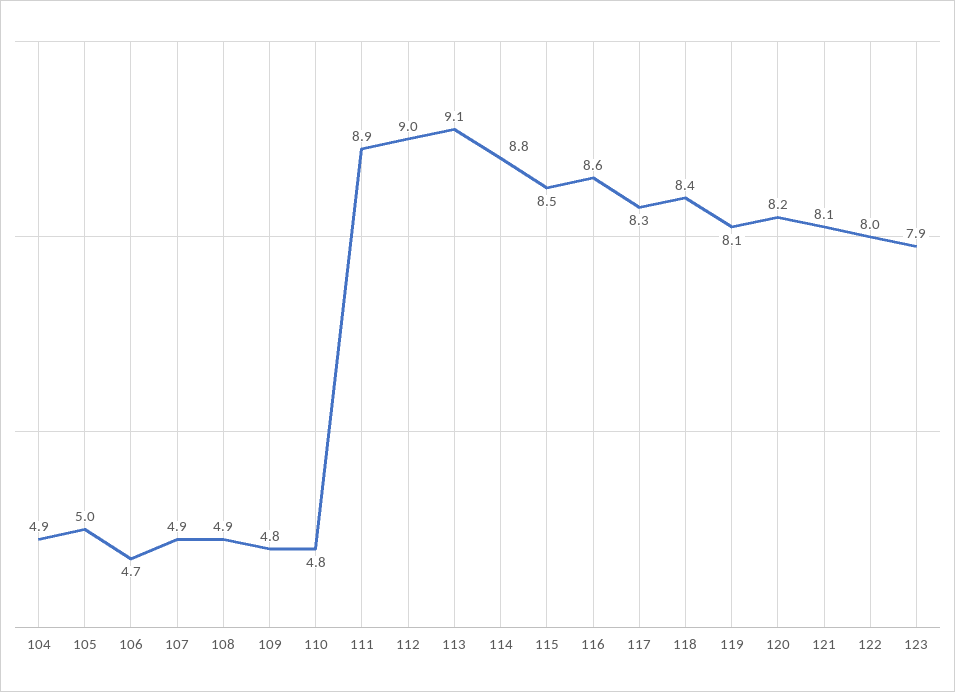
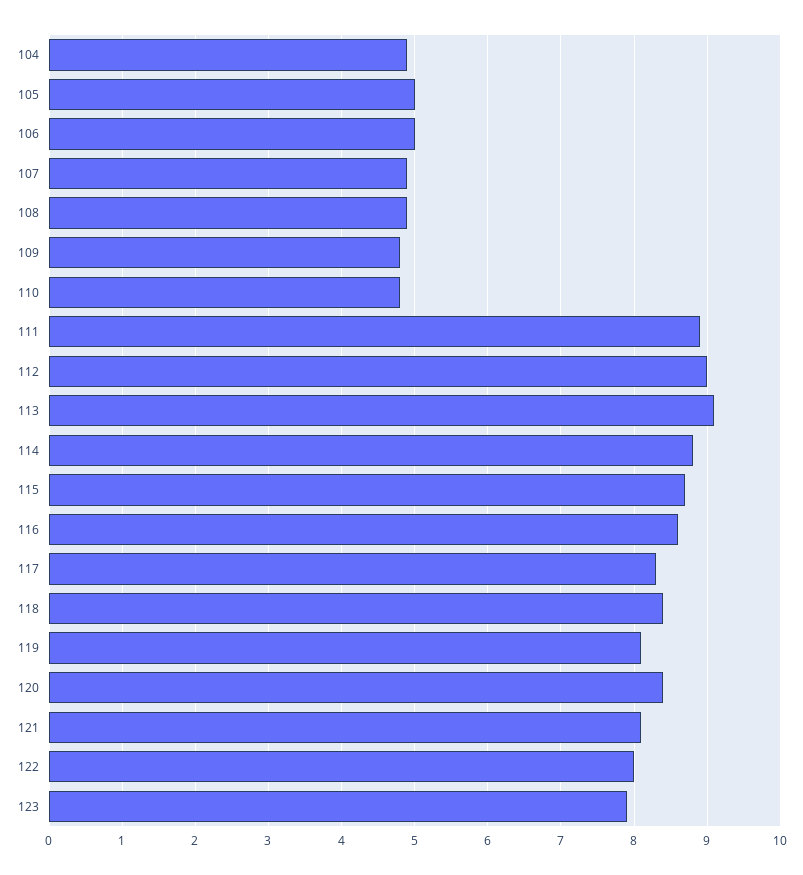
106: 4.7 -> 5
115: 8.5 -> 8.7
120: 8.2 -> 8.4

